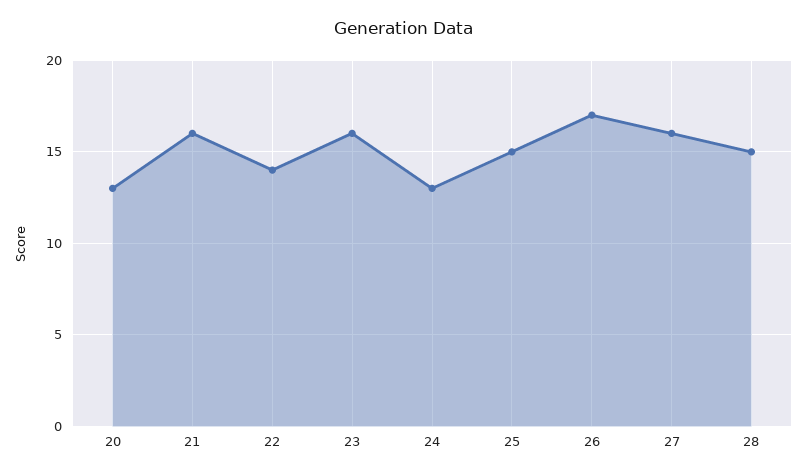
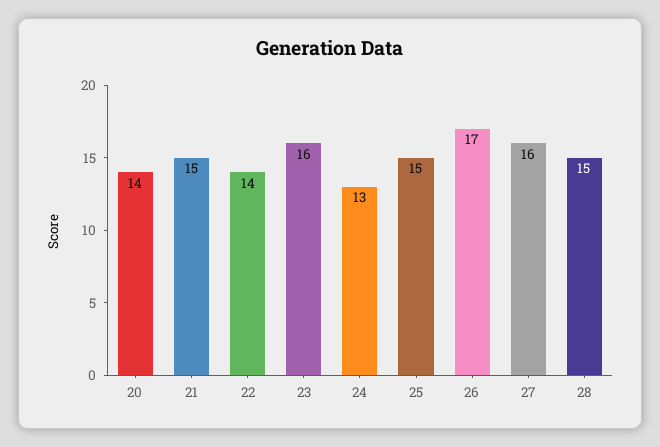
20: 13 -> 14
21: 16 -> 15

